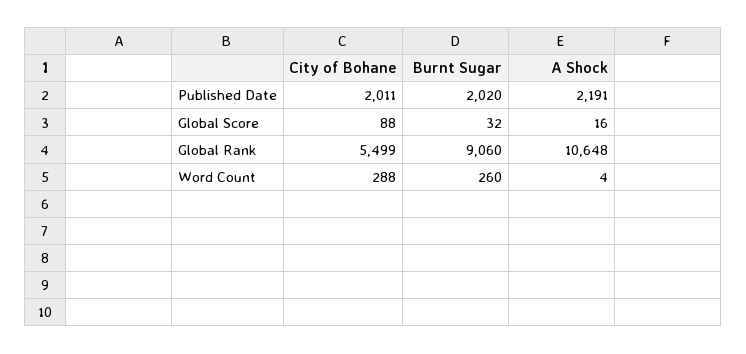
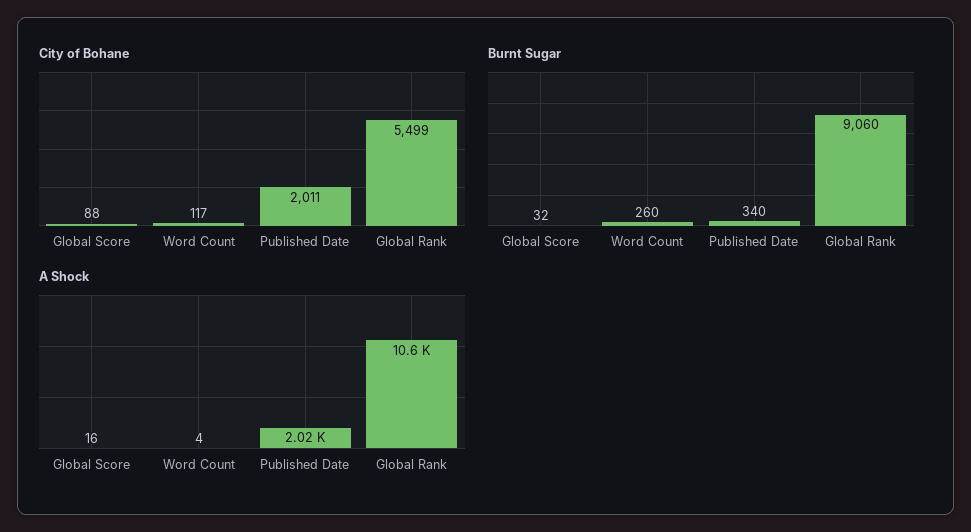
Burnt Sugar, Published Date: 2020 -> 340
A Shock, Published Date: 2191 -> 2020
City of Bohane, Word Count: 288 -> 117

